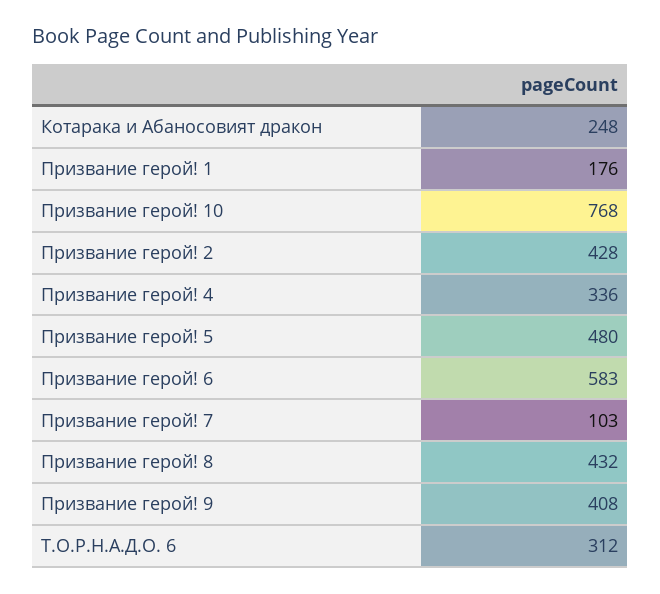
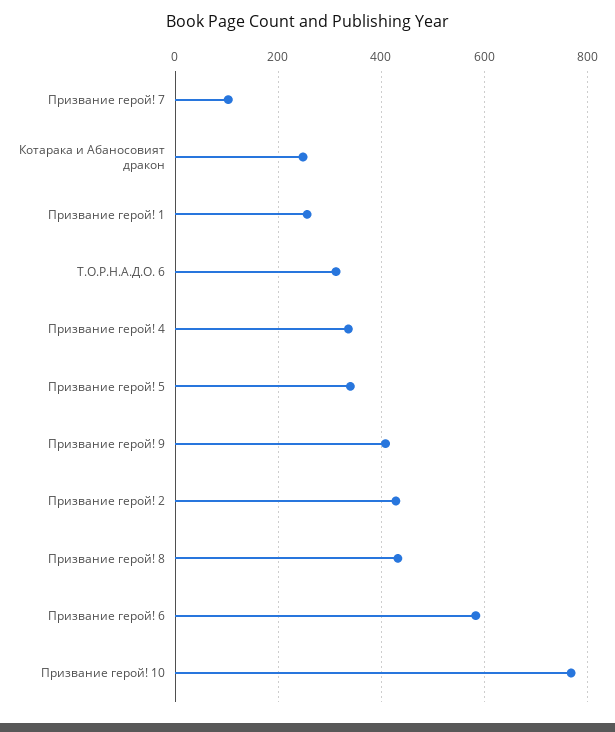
Призвание герой! 1: 176 -> 260
Призвание герой! 5: 480 -> 340

